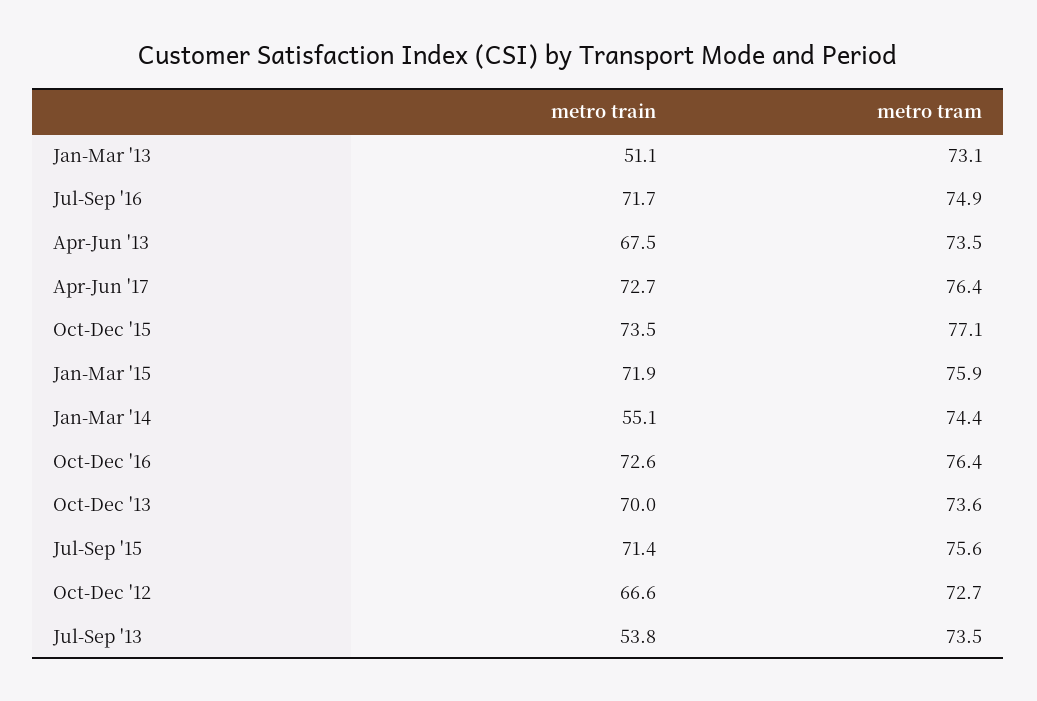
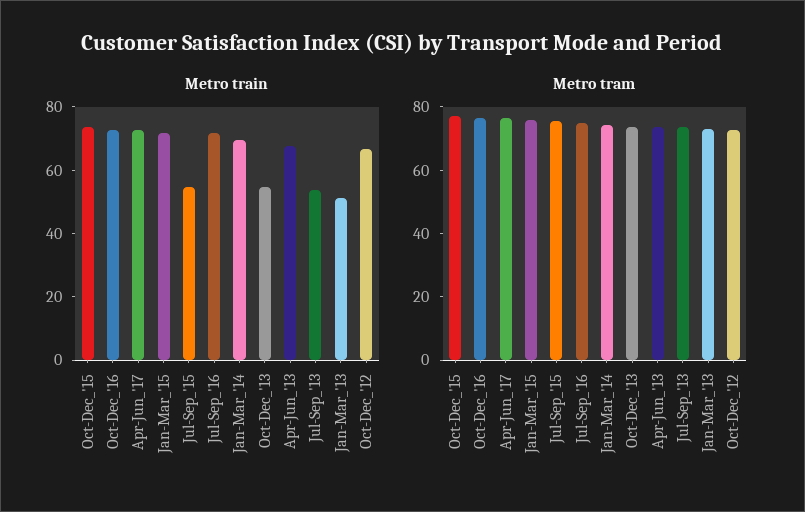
metro train, Jan-Mar '14: 55.1 -> 70
metro train, Oct-Dec '13: 70 -> 55
metro train, Jul-Sep '15: 71.4 -> 55

